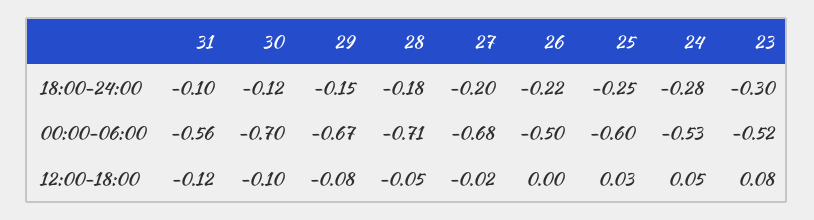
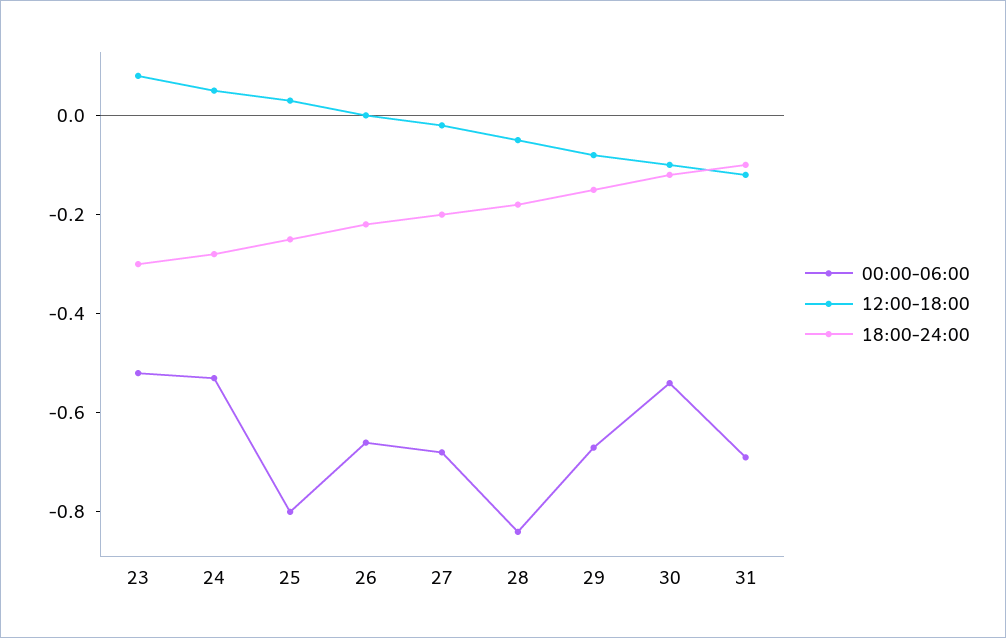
00:00-06:00, 31: -0.56 -> -0.7
00:00-06:00, 30: -0.7 -> -0.55
00:00-06:00, 28: -0.71 -> -0.85
00:00-06:00, 26: -0.5 -> -0.65
00:00-06:00, 25: -0.6 -> -0.8

